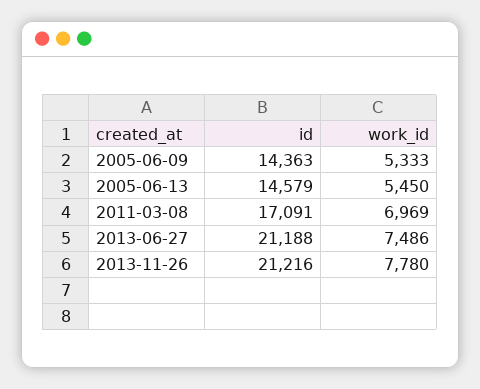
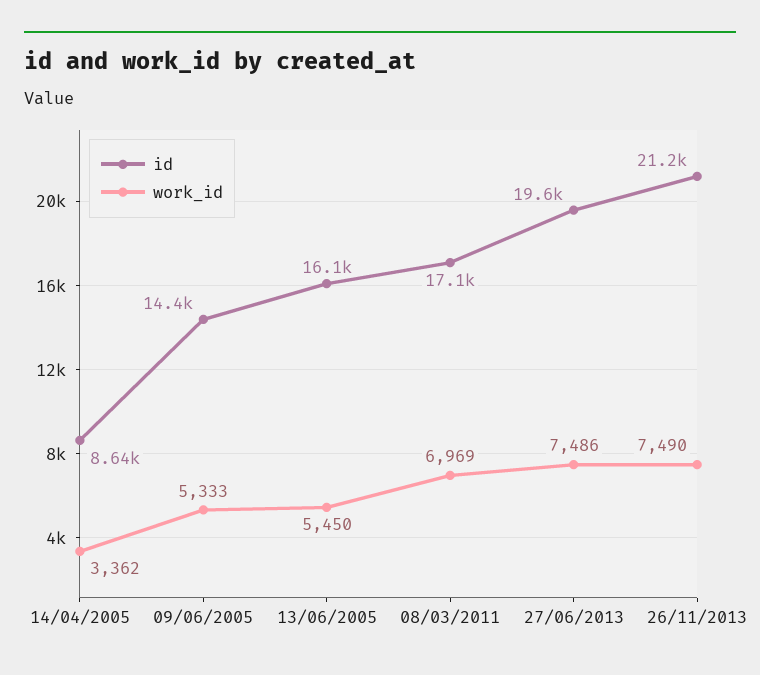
id, 2005-06-13: 14579 -> 16100
id, 2013-06-27: 21188 -> 19600
work_id, 2013-11-26: 7780 -> 7490
id, 14/04/2005: none -> 8640
work_id, 14/04/2005: none -> 3362

